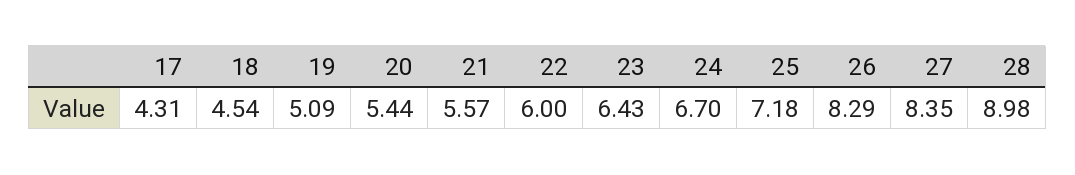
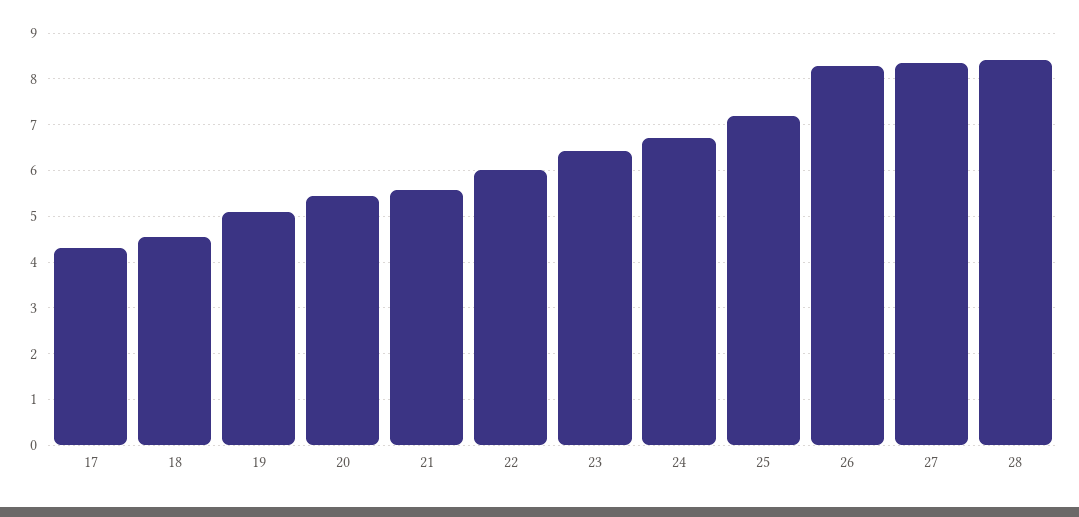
28: 8.98 -> 8.4

